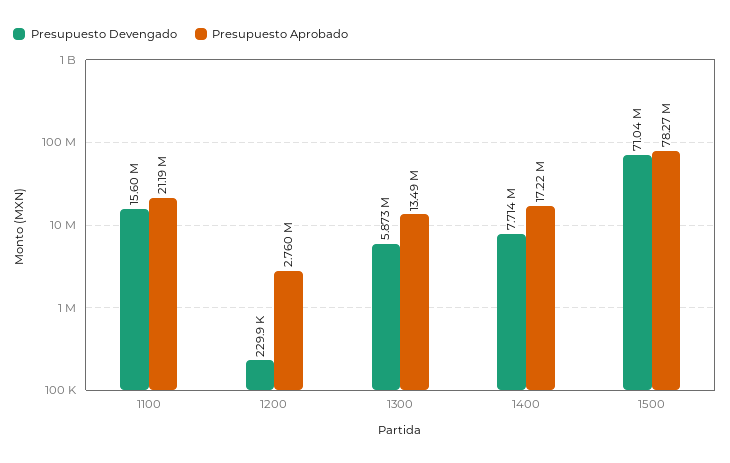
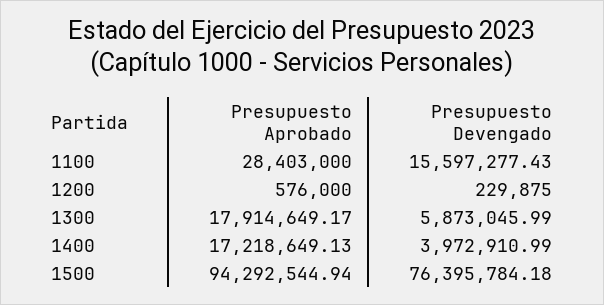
Presupuesto Aprobado, 1100: 21190000 -> 28403000
Presupuesto Aprobado, 1200: 2760000 -> 576000
Presupuesto Aprobado, 1300: 13490000 -> 17914649.17
Presupuesto Devengado, 1400: 7714000 -> 3972910.99
Presupuesto Devengado, 1500: 71040000 -> 76395784.18
Presupuesto Aprobado, 1500: 78270000 -> 94292544.94

